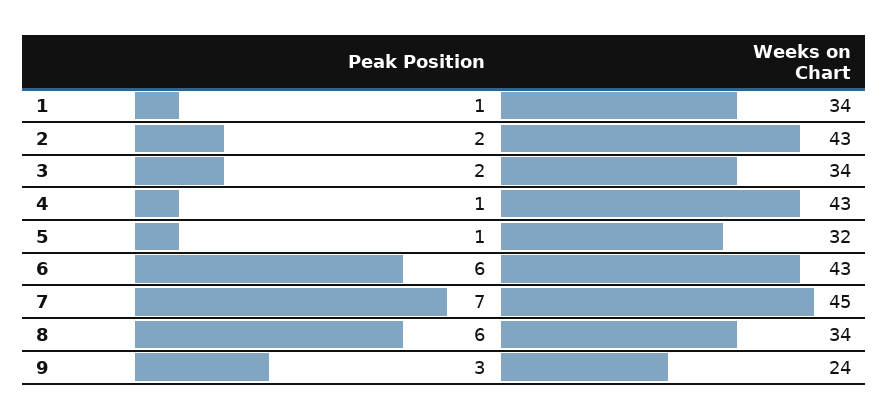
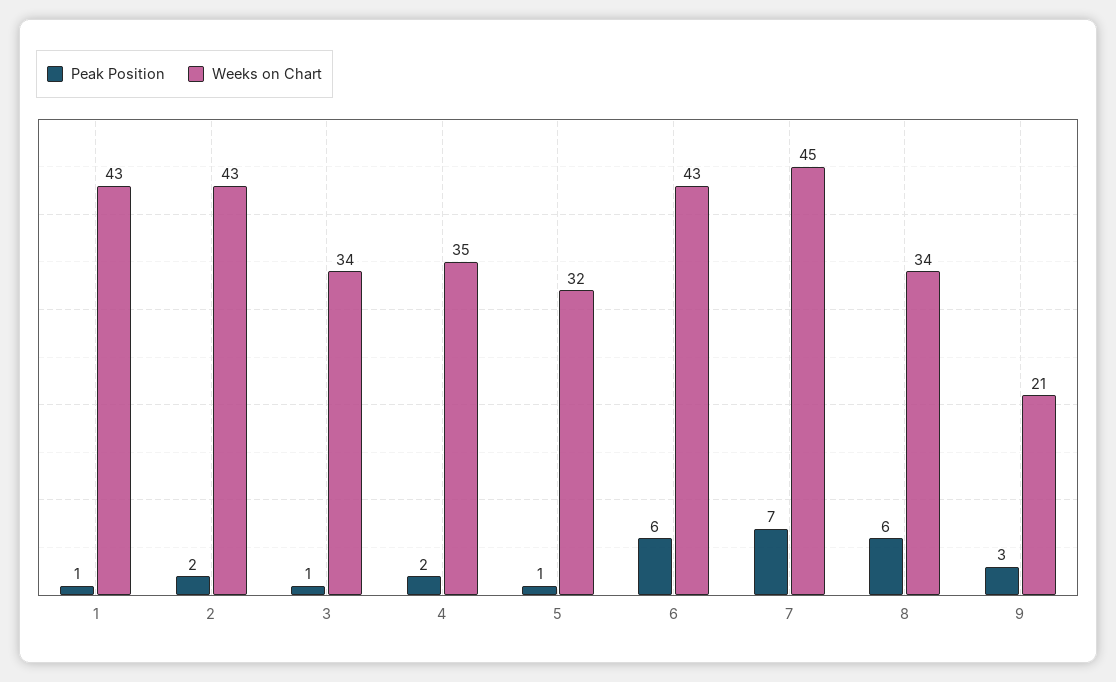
Weeks on Chart, 1: 34 -> 43
Peak Position, 3: 2 -> 1
Peak Position, 4: 1 -> 2
Weeks on Chart, 4: 43 -> 35
Weeks on Chart, 9: 24 -> 21

